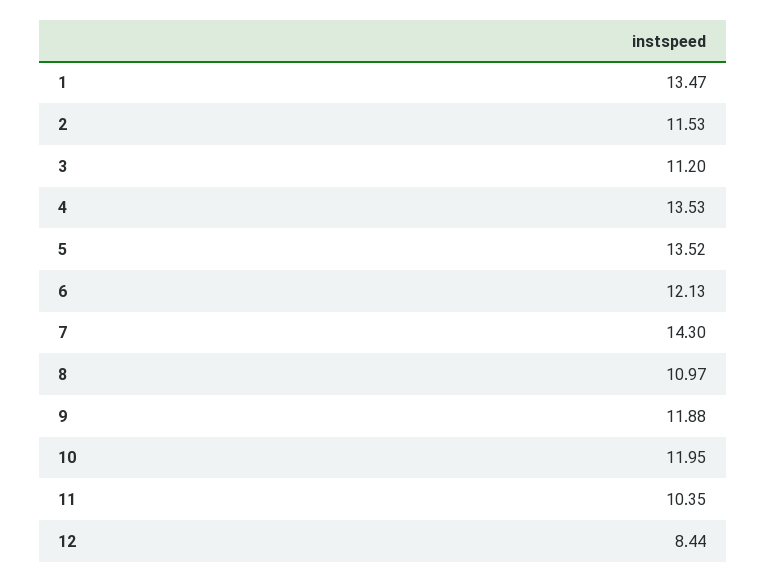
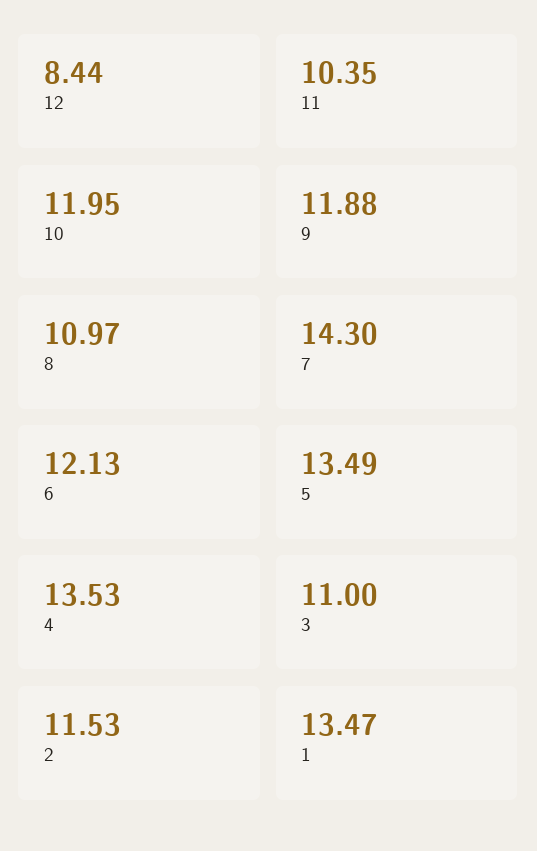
3: 11.2 -> 11
5: 13.52 -> 13.49

